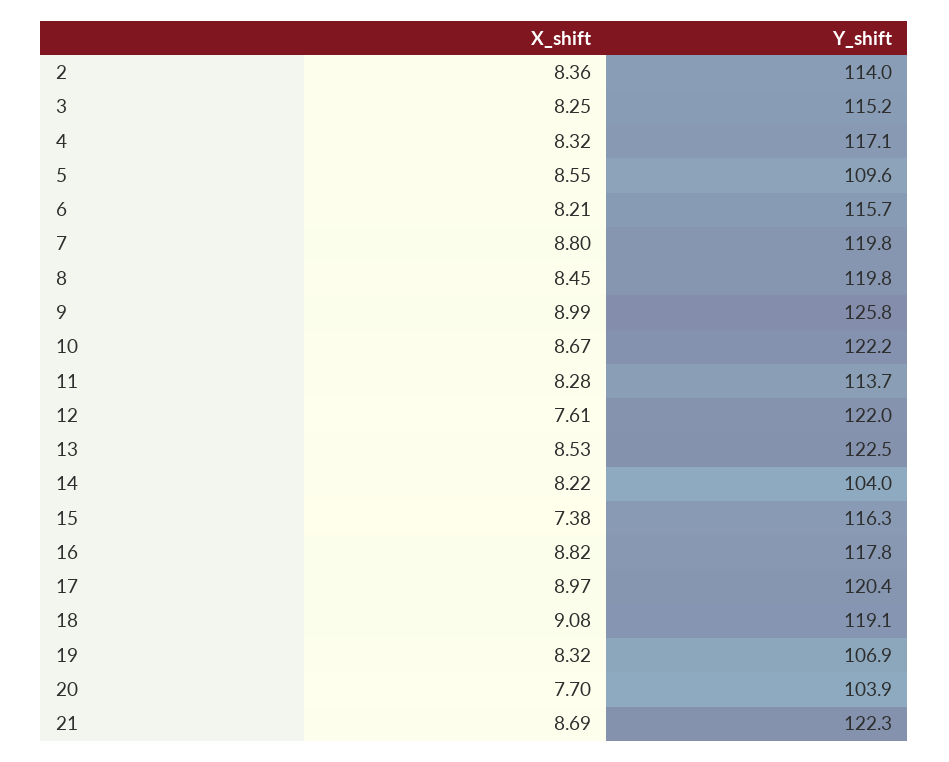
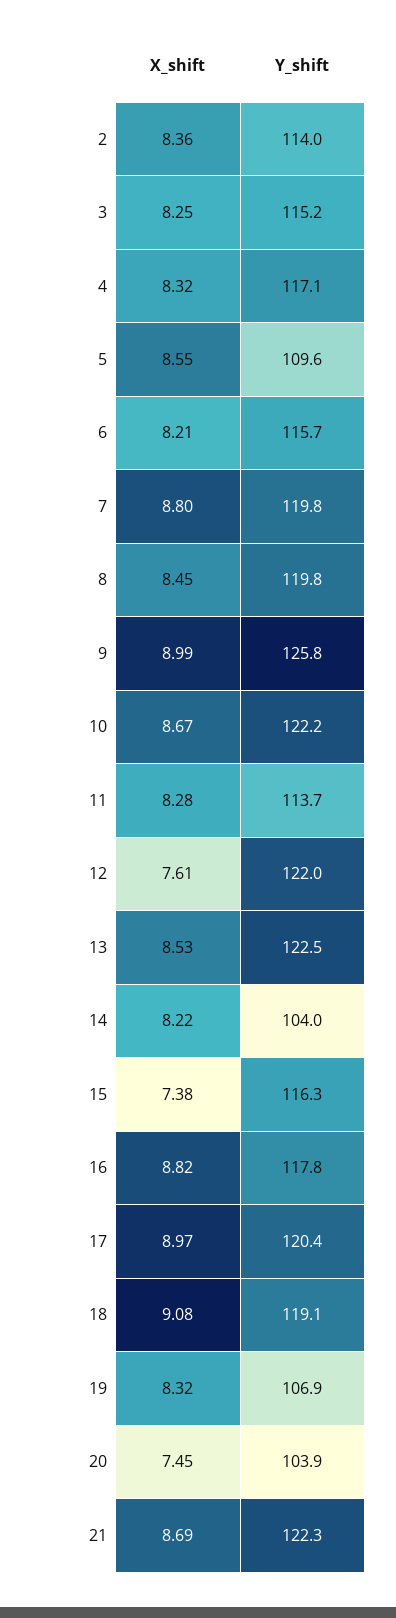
X_shift, 20: 7.7 -> 7.45

